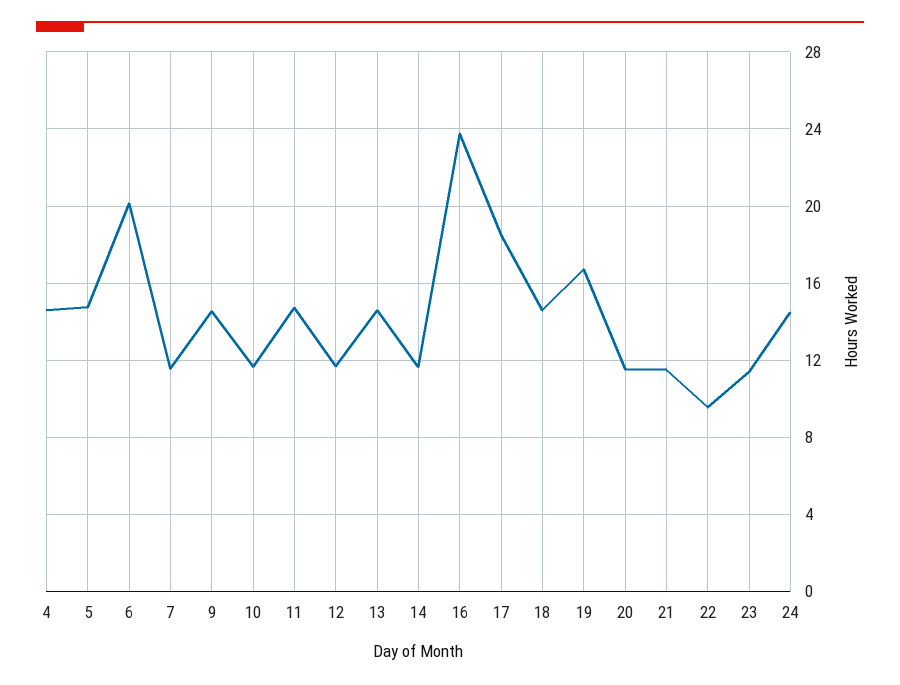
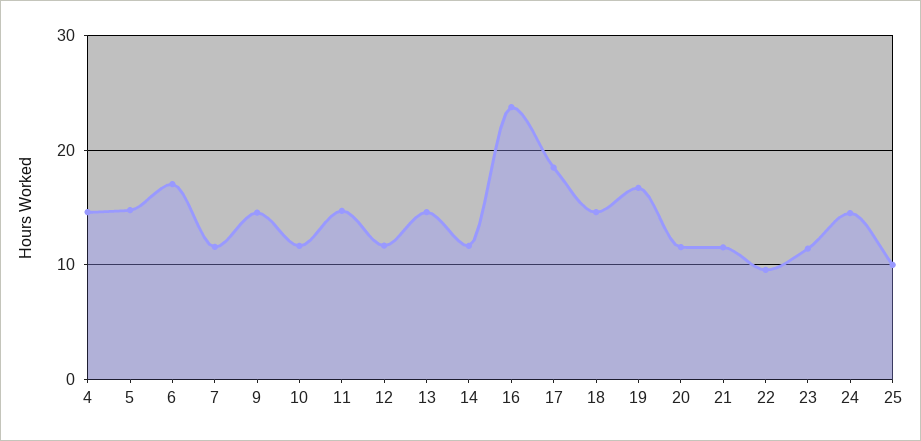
6: 20 -> 17
25: none -> 10

